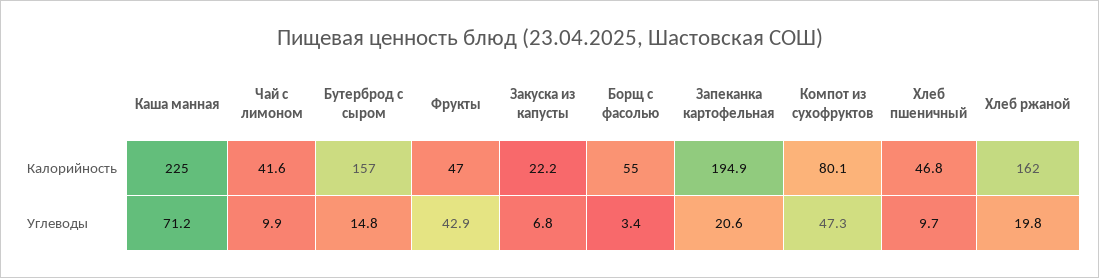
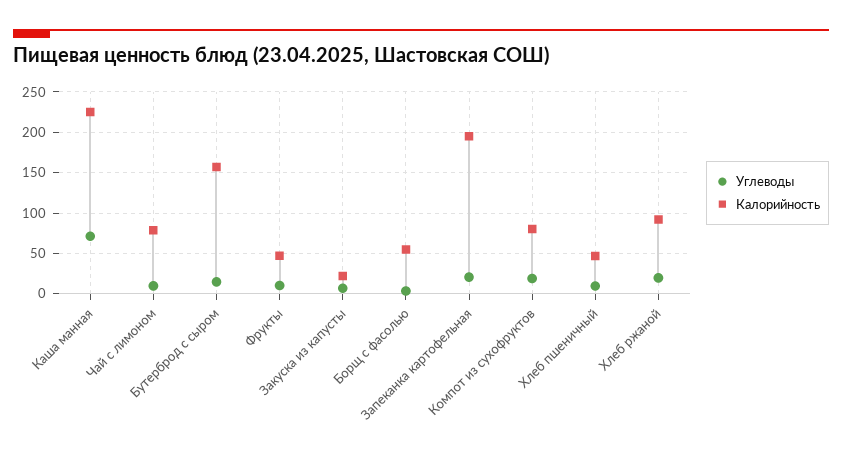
Калорийность, Чай с лимоном: 41.6 -> 80
Калорийность, Хлеб ржаной: 162 -> 90
Углеводы, Фрукты: 42.9 -> 10
Углеводы, Компот из сухофруктов: 47.3 -> 20

